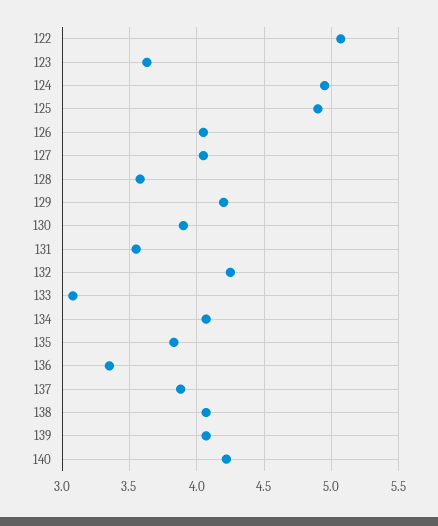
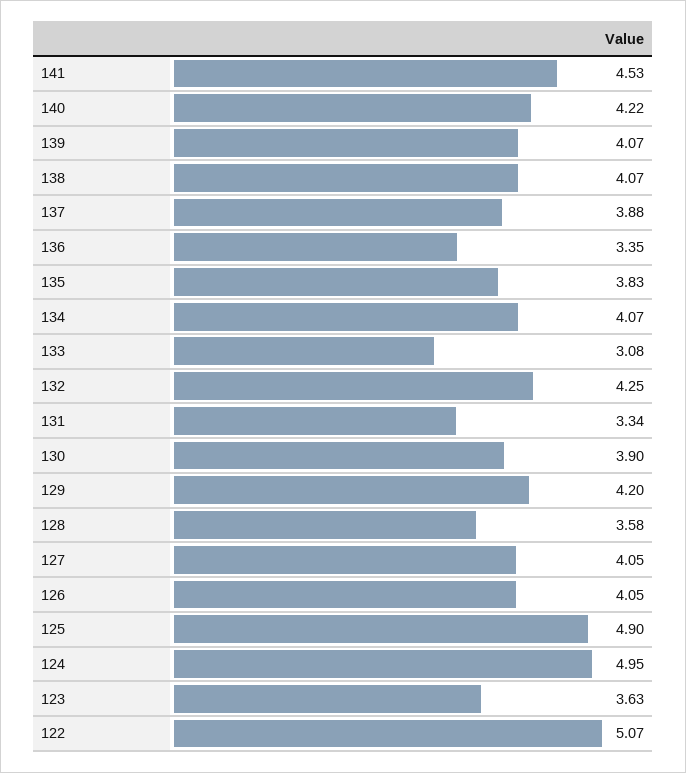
131: 3.55 -> 3.34
141: none -> 4.53

